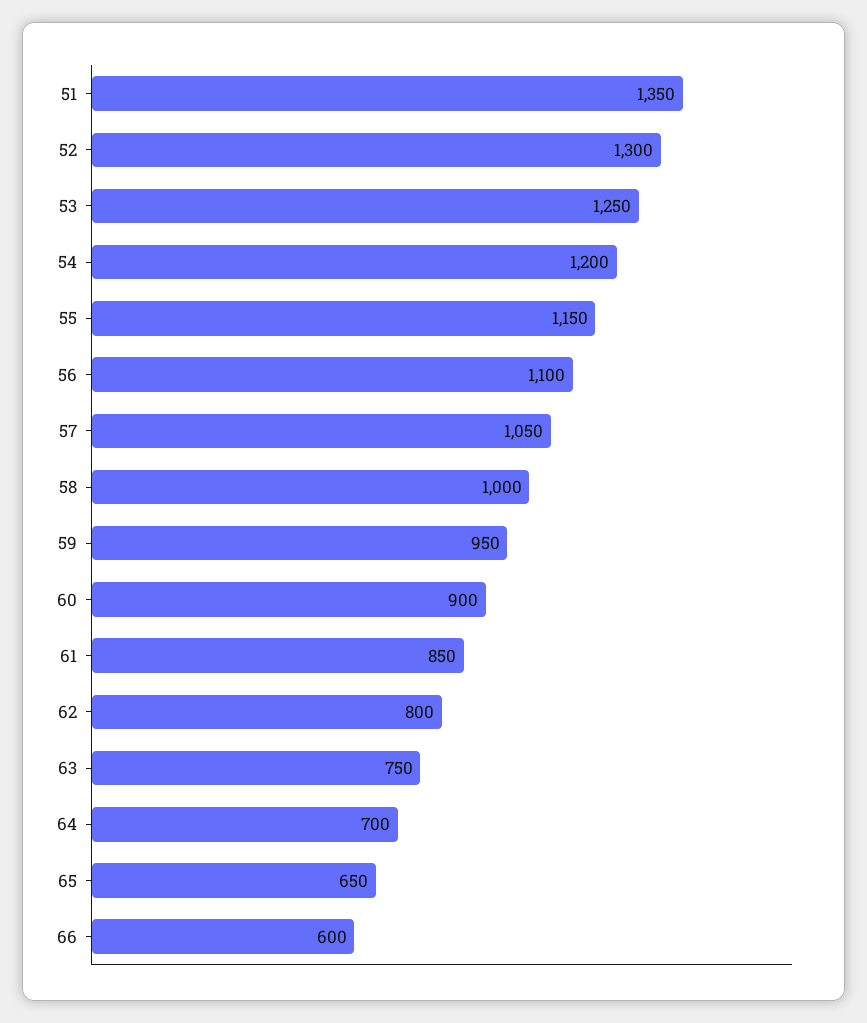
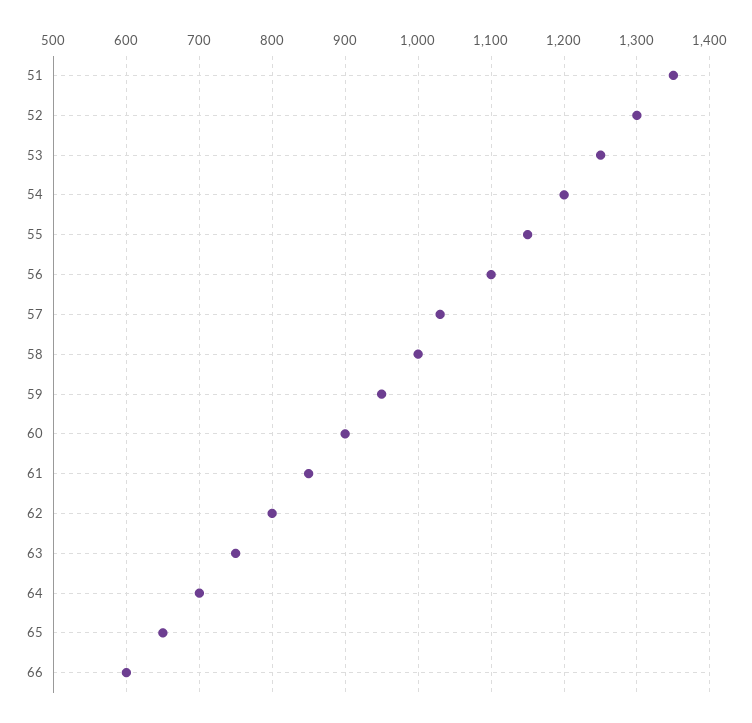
57: 1050 -> 1030

